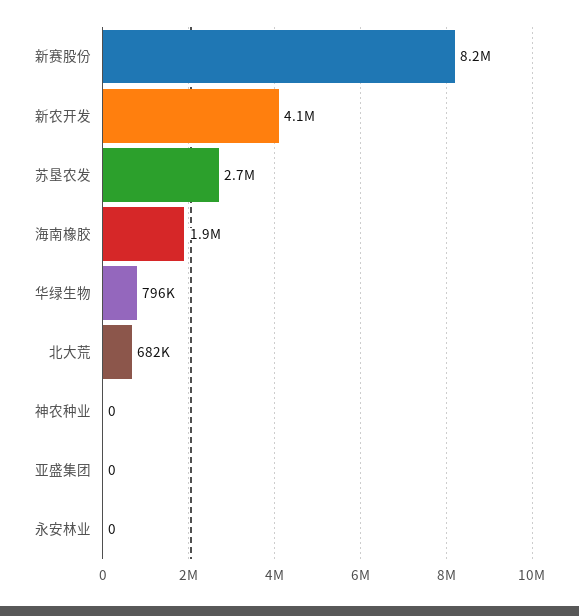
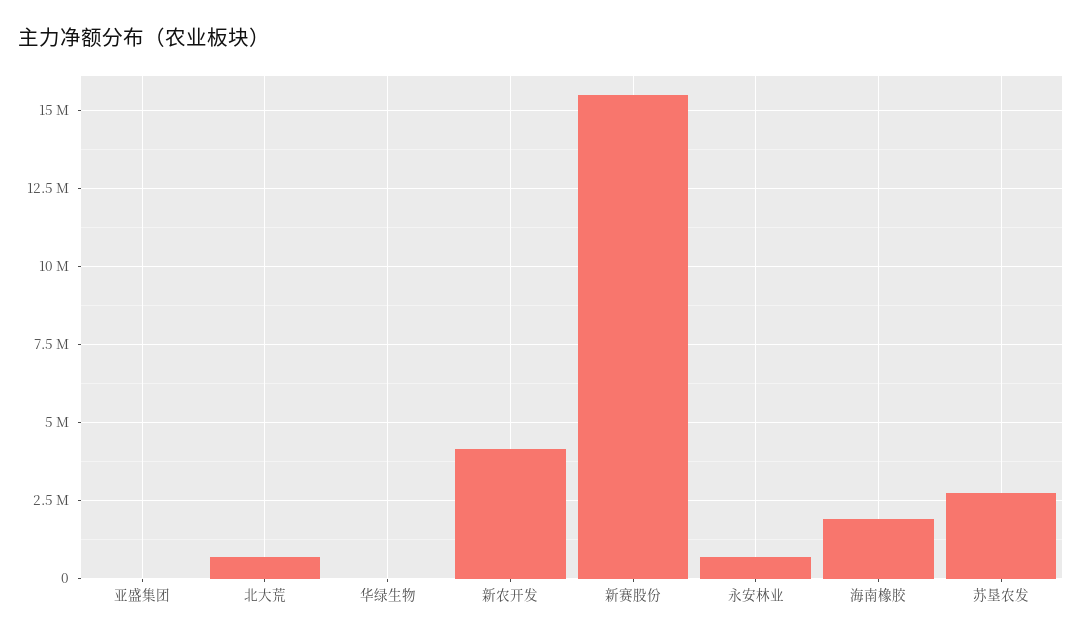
新赛股份: 8200000 -> 15500000
华绿生物: 796000 -> 0
神农种业: 0 -> none
永安林业: 0 -> 750000

